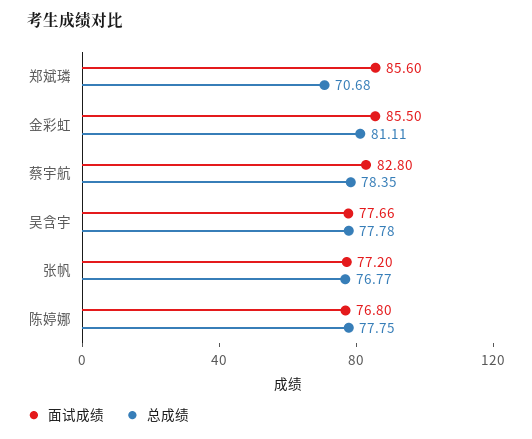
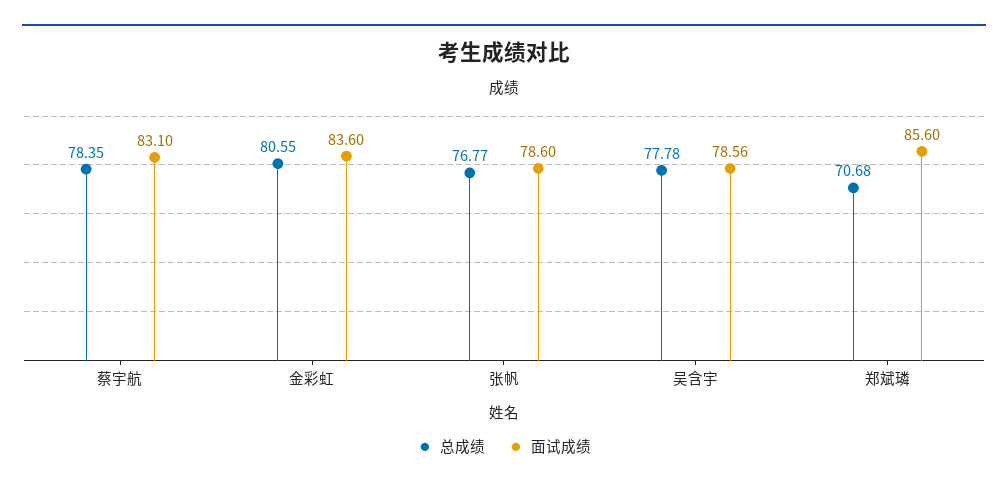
面试成绩, 金彩虹: 85.5 -> 83.6
总成绩, 金彩虹: 81.11 -> 80.55
面试成绩, 蔡宇航: 82.8 -> 83.1
面试成绩, 吴含宇: 77.66 -> 78.56
面试成绩, 张帆: 77.2 -> 78.6
面试成绩, 陈婷娜: 76.8 -> none
总成绩, 陈婷娜: 77.75 -> none

